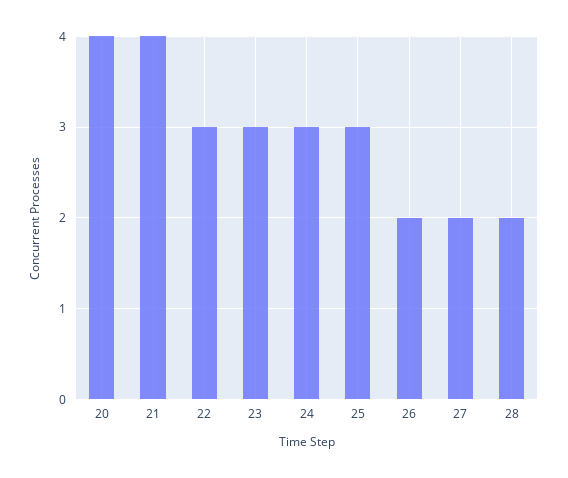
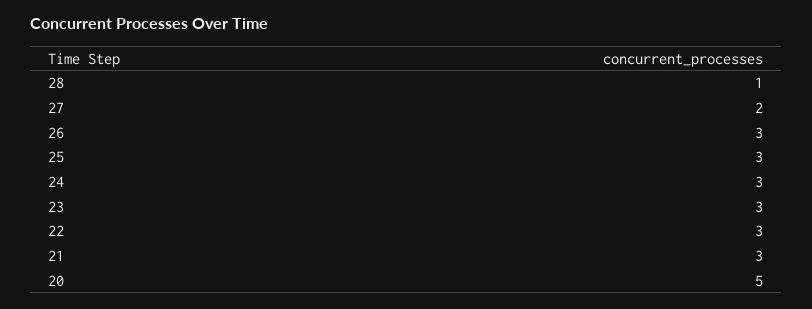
20: 4 -> 5
21: 4 -> 3
26: 2 -> 3
28: 2 -> 1

